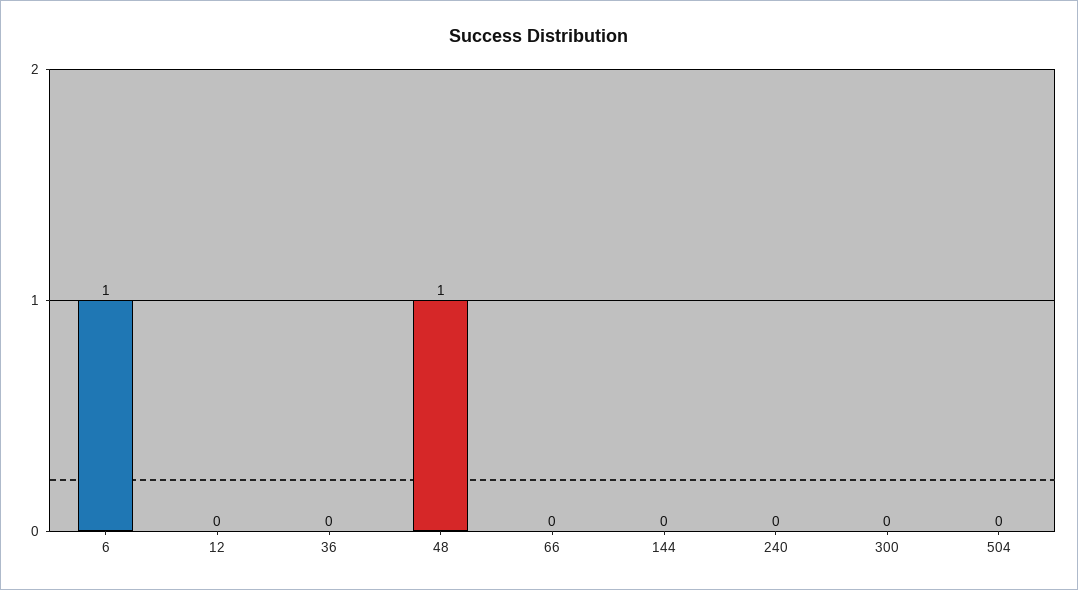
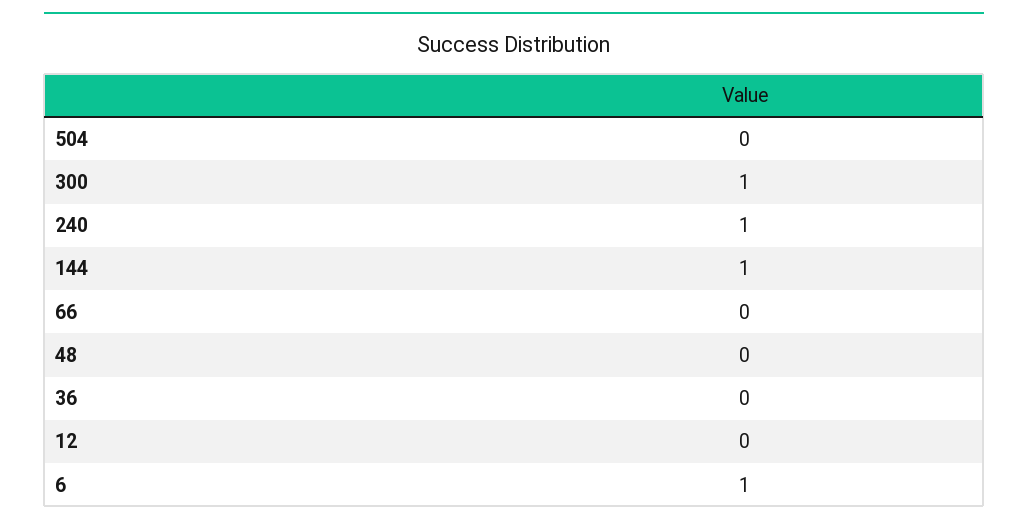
48: 1 -> 0
144: 0 -> 1
240: 0 -> 1
300: 0 -> 1

